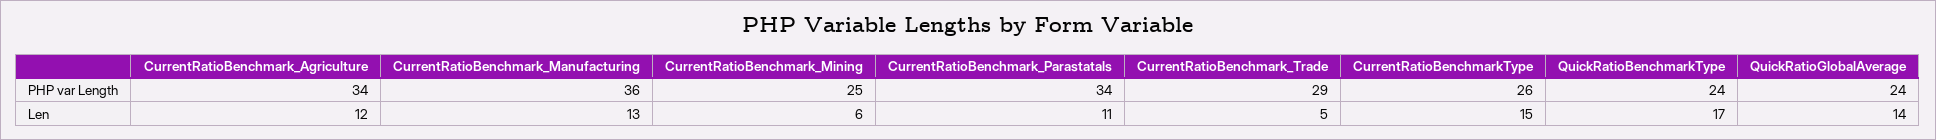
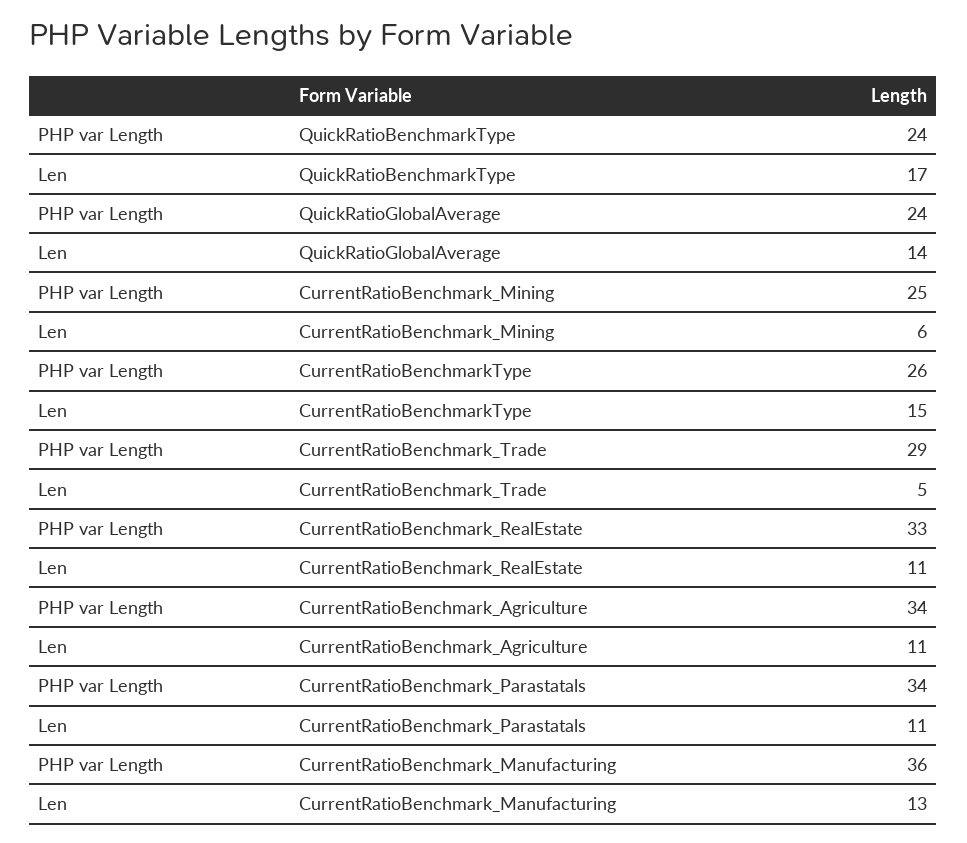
CurrentRatioBenchmark_Agriculture, Len: 12 -> 11
CurrentRatioBenchmark_RealEstate, PHP var Length: none -> 33
CurrentRatioBenchmark_RealEstate, Len: none -> 11

